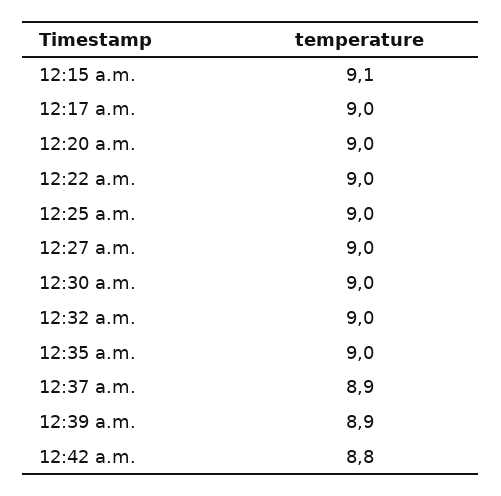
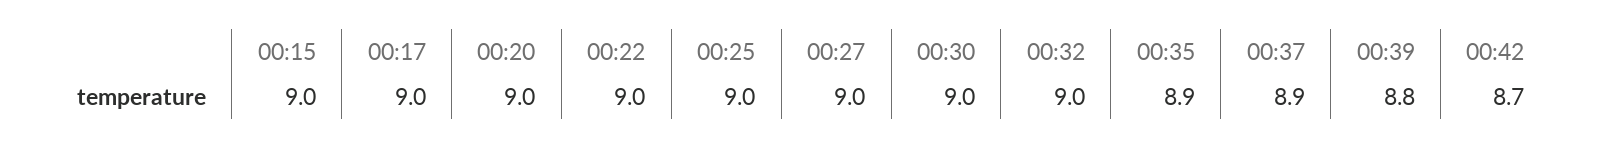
12:15 a.m.: 9.1 -> 9
12:35 a.m.: 9 -> 8.9
12:39 a.m.: 8.9 -> 8.8
12:42 a.m.: 8.8 -> 8.7

